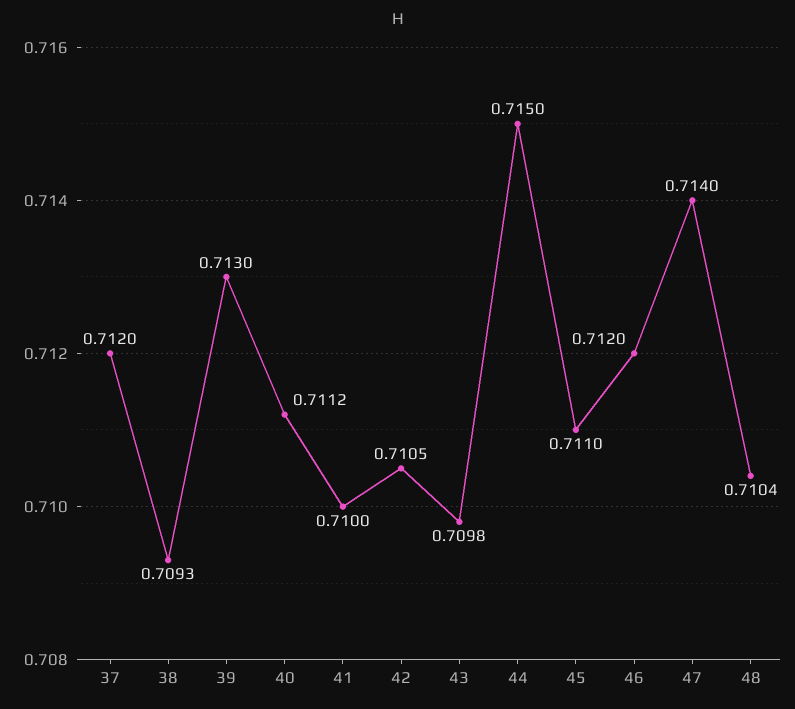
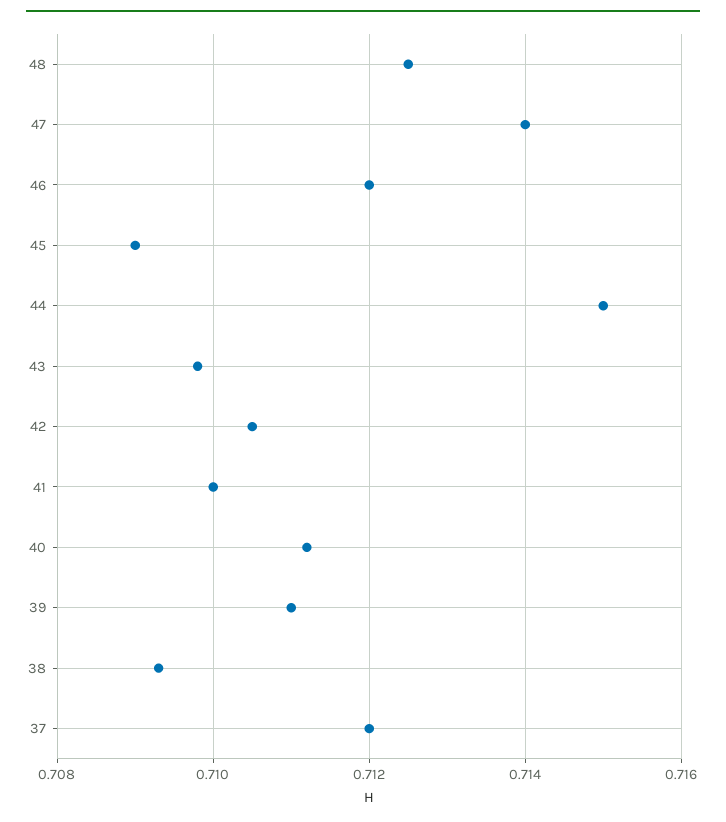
39: 0.713 -> 0.711
45: 0.711 -> 0.709
48: 0.7104 -> 0.7125

